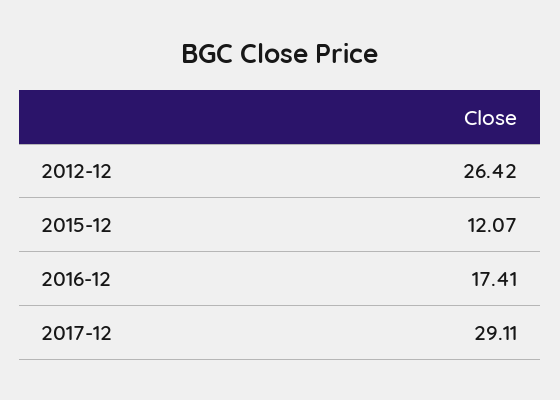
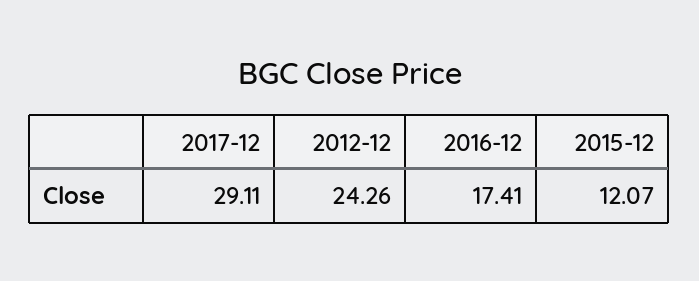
2012-12: 26.42 -> 24.26

